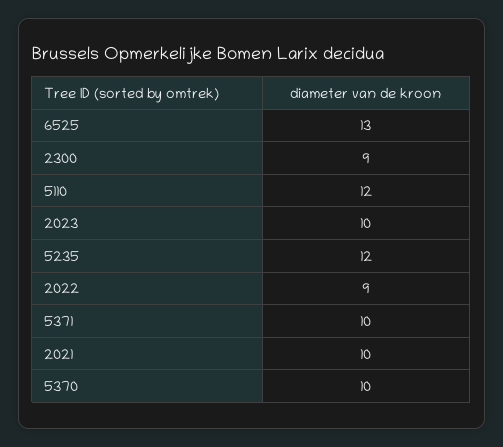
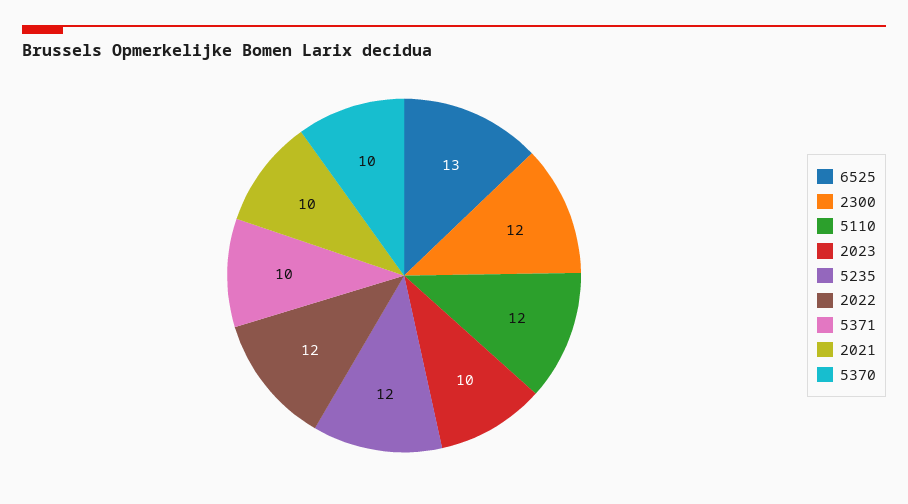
2300: 9 -> 12
2022: 9 -> 12

